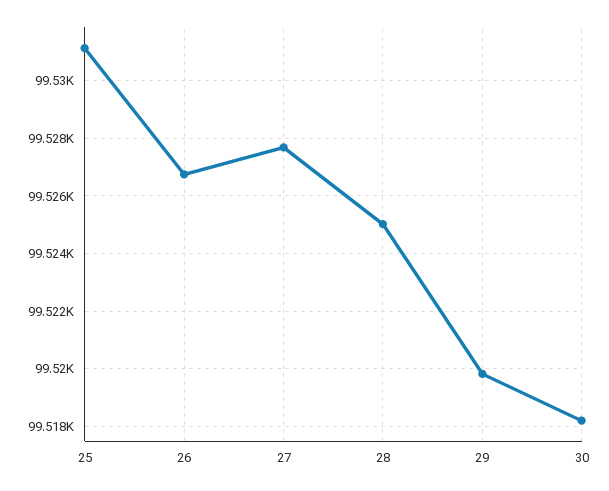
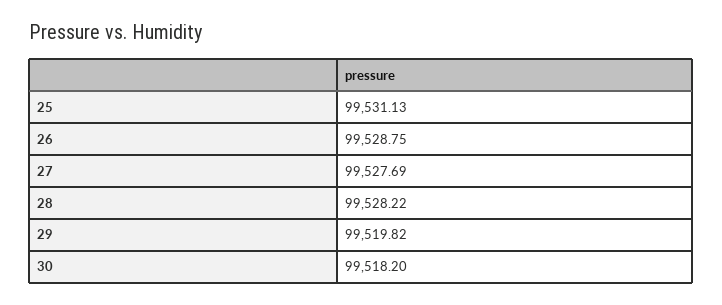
26: 99526.75 -> 99528.75
28: 99525 -> 99528.22

